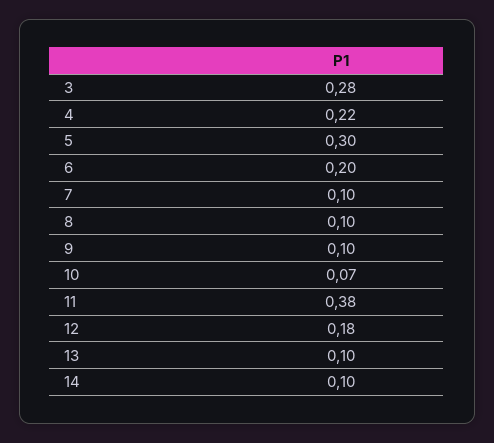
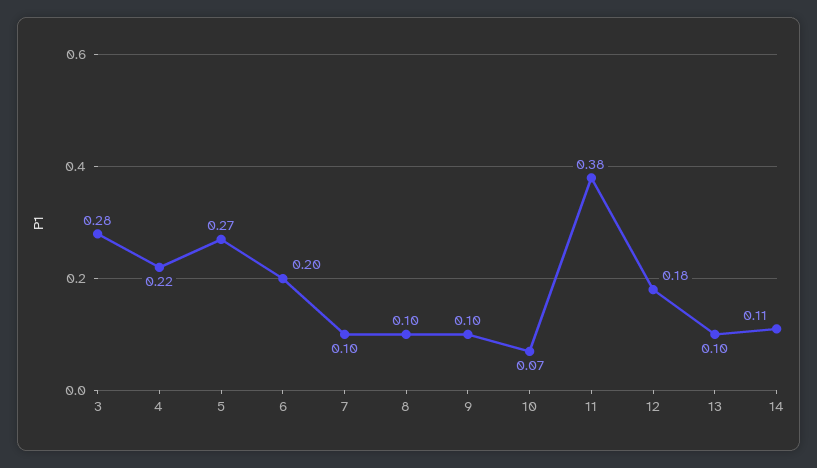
5: 0.3 -> 0.27
14: 0.1 -> 0.11

